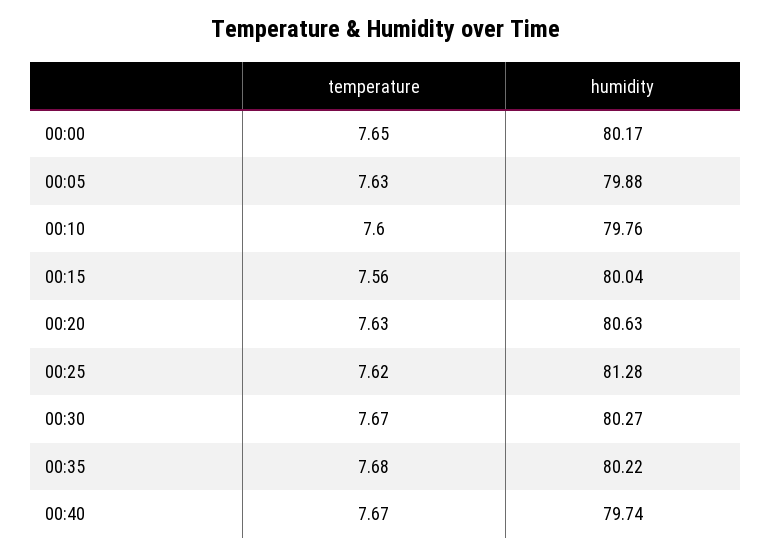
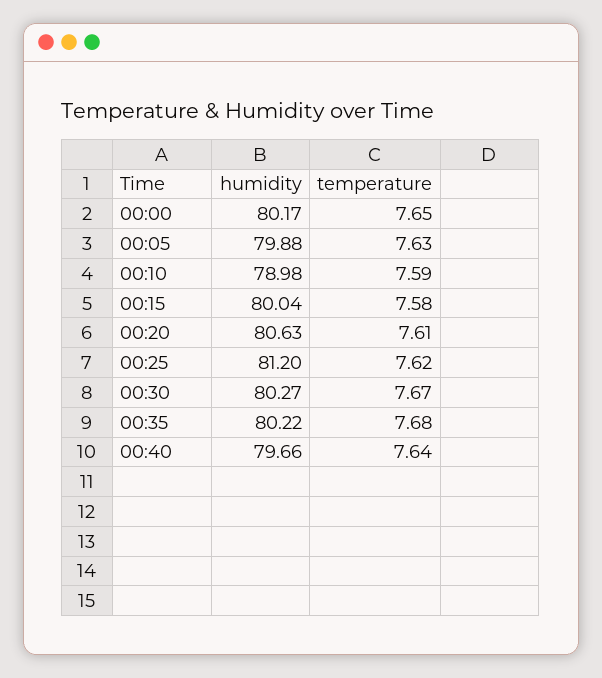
temperature, 00:10: 7.6 -> 7.59
humidity, 00:10: 79.76 -> 78.98
temperature, 00:15: 7.56 -> 7.58
temperature, 00:20: 7.63 -> 7.61
humidity, 00:25: 81.28 -> 81.2
temperature, 00:40: 7.67 -> 7.64
humidity, 00:40: 79.74 -> 79.66

